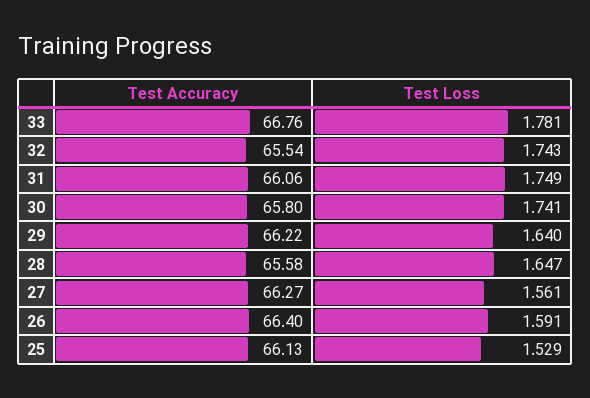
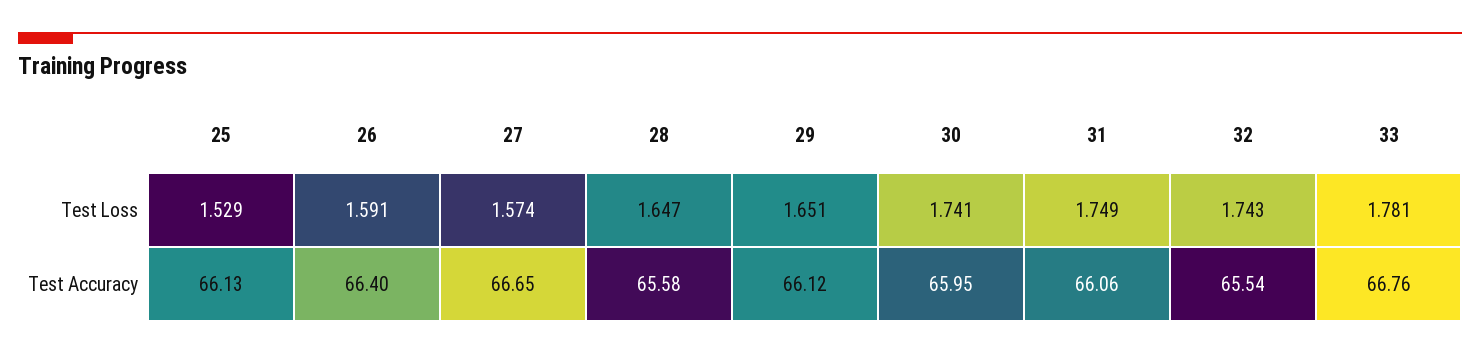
Test Accuracy, 30: 65.8 -> 65.95
Test Accuracy, 29: 66.22 -> 66.12
Test Loss, 29: 1.64 -> 1.651
Test Accuracy, 27: 66.27 -> 66.65
Test Loss, 27: 1.561 -> 1.574

